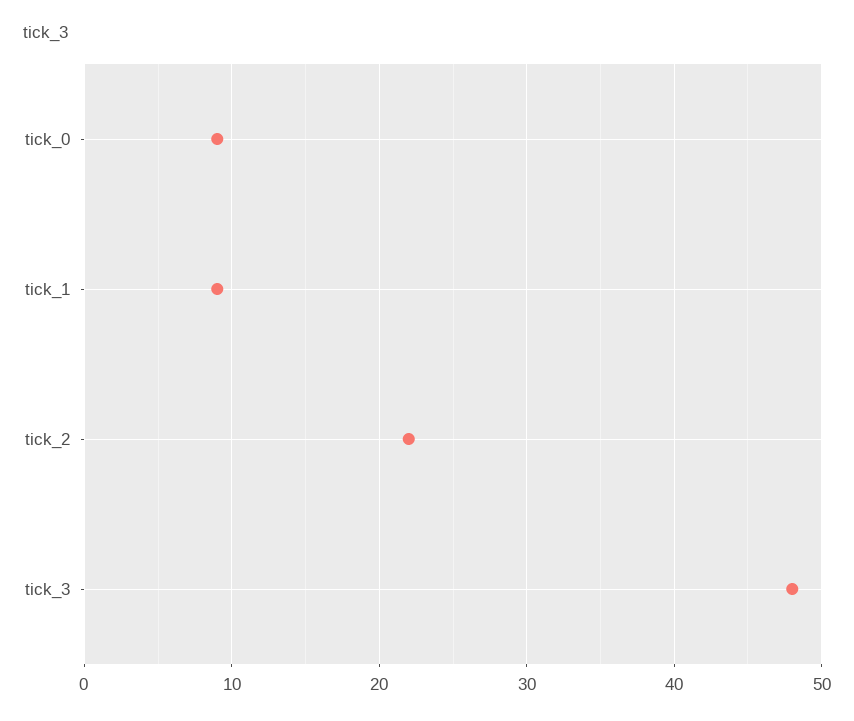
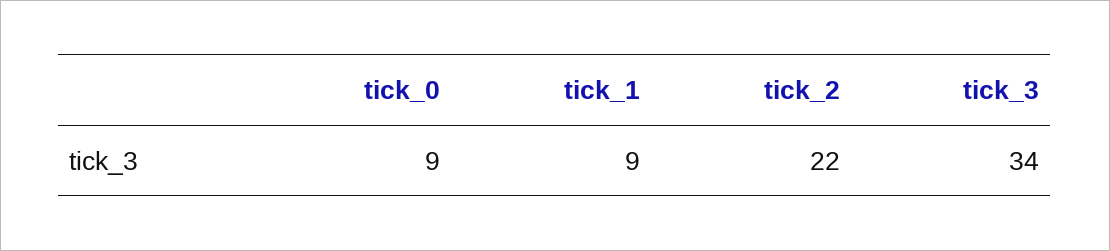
tick_3: 48 -> 34

